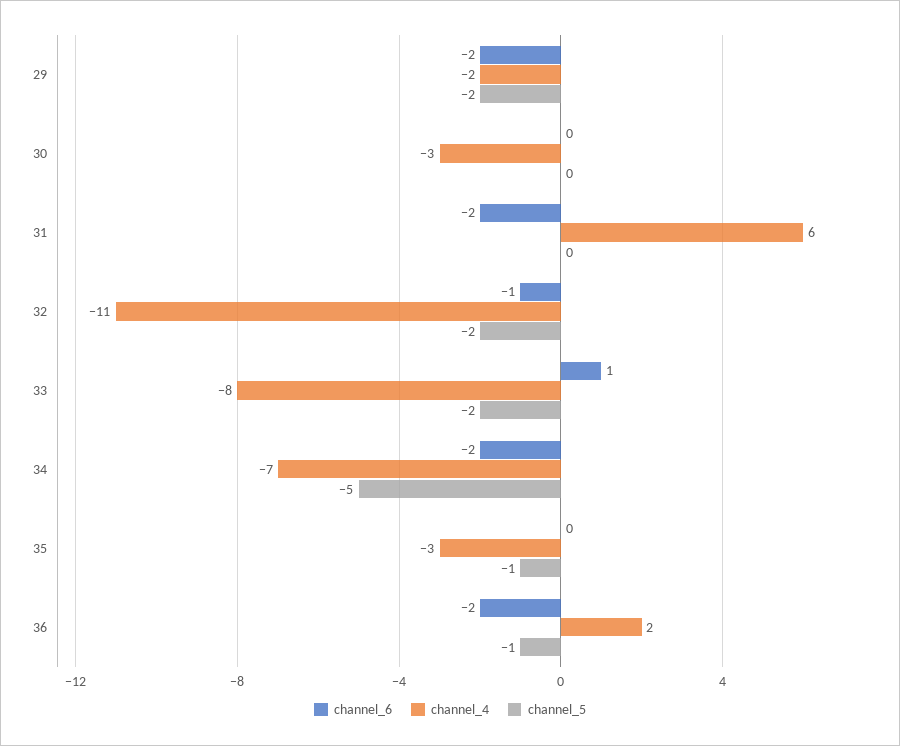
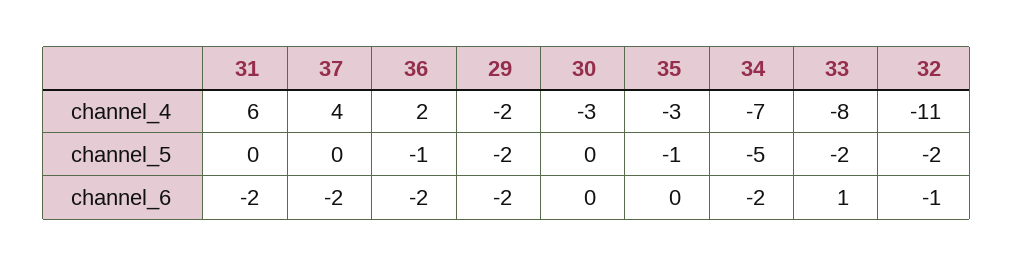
channel_4, 37: none -> 4
channel_5, 37: none -> 0
channel_6, 37: none -> -2

